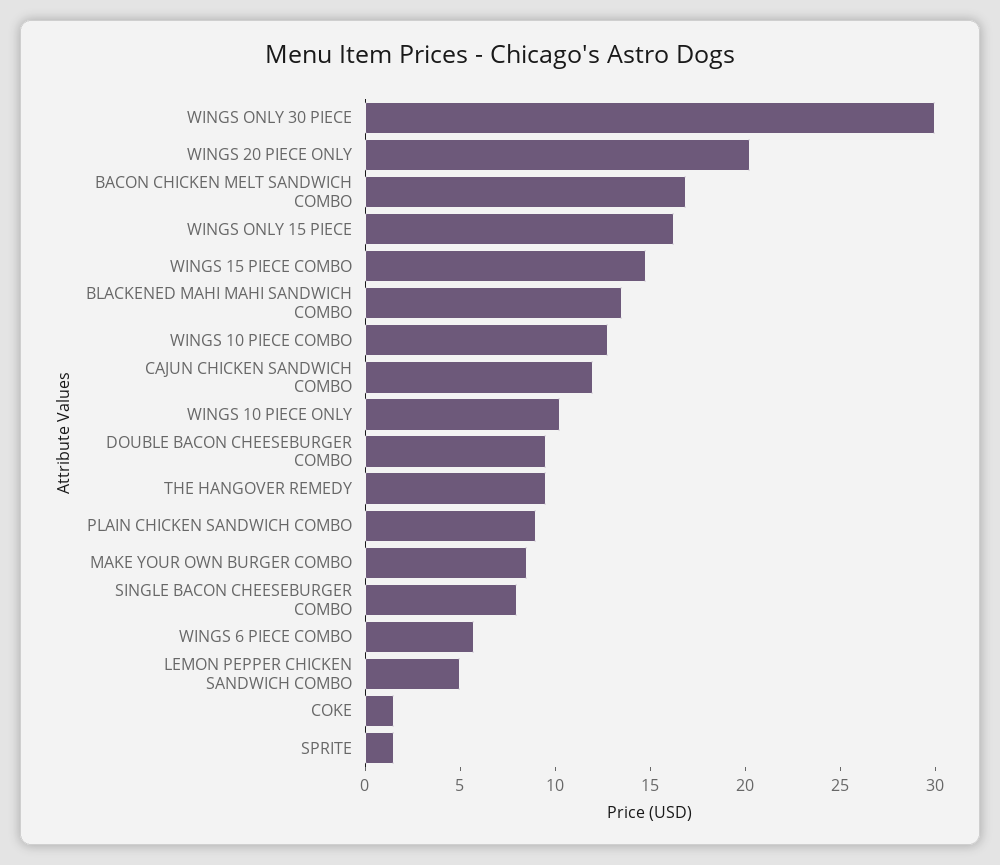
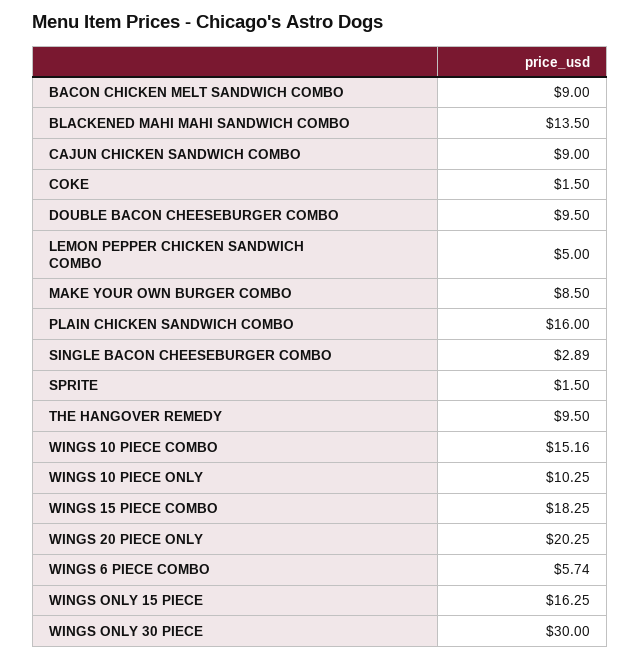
BACON CHICKEN MELT SANDWICH COMBO: 17 -> 9
WINGS 15 PIECE COMBO: 15 -> 18.25
WINGS 10 PIECE COMBO: 13 -> 15.16
CAJUN CHICKEN SANDWICH COMBO: 12 -> 9
PLAIN CHICKEN SANDWICH COMBO: 9 -> 16
SINGLE BACON CHEESEBURGER COMBO: 8 -> 2.89

